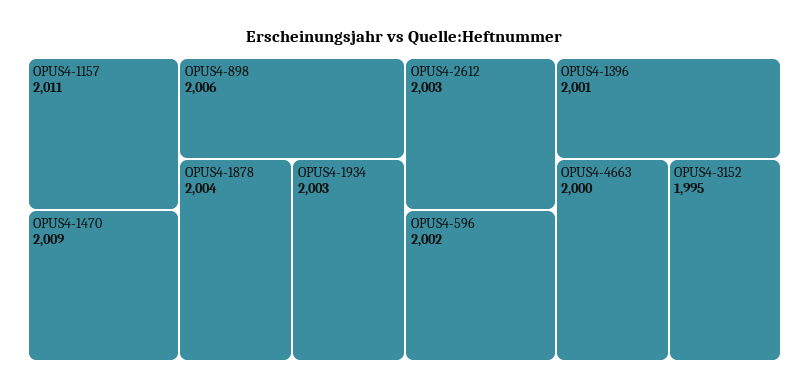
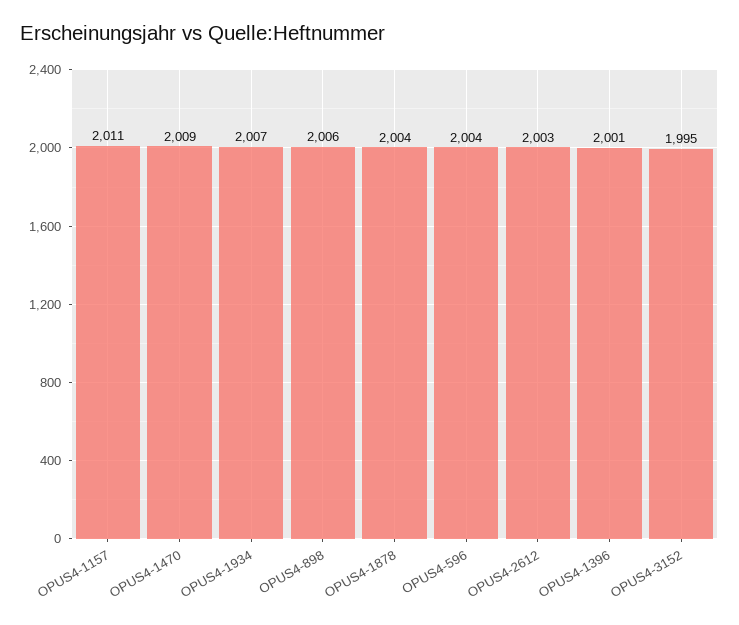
OPUS4-1934: 2003 -> 2007
OPUS4-596: 2002 -> 2004
OPUS4-4663: 2000 -> none

